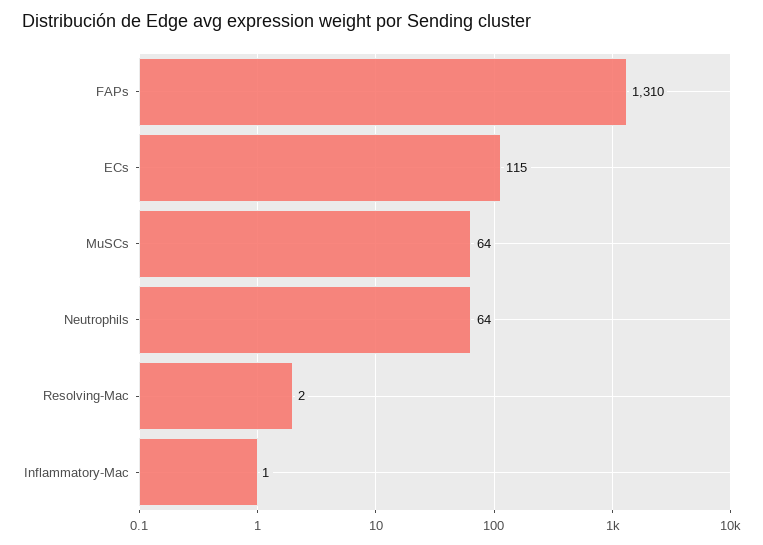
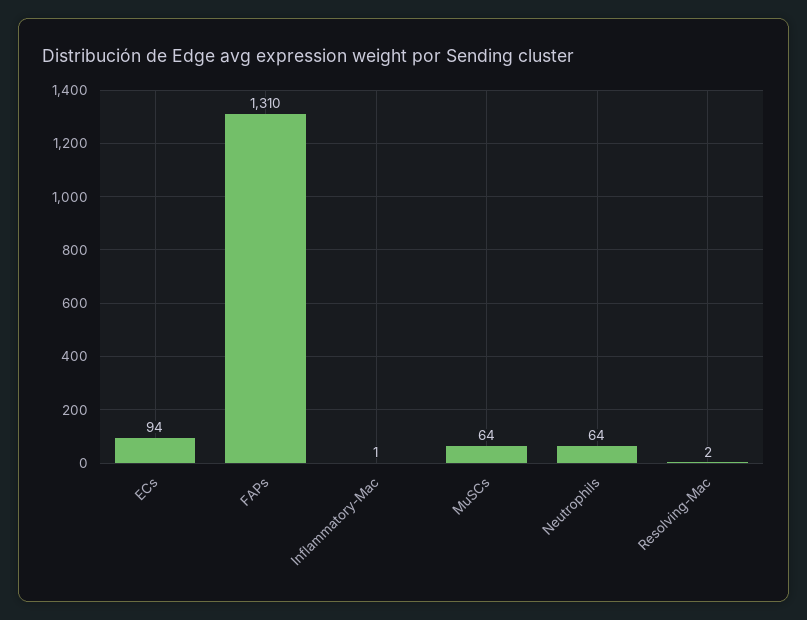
ECs: 115 -> 94

